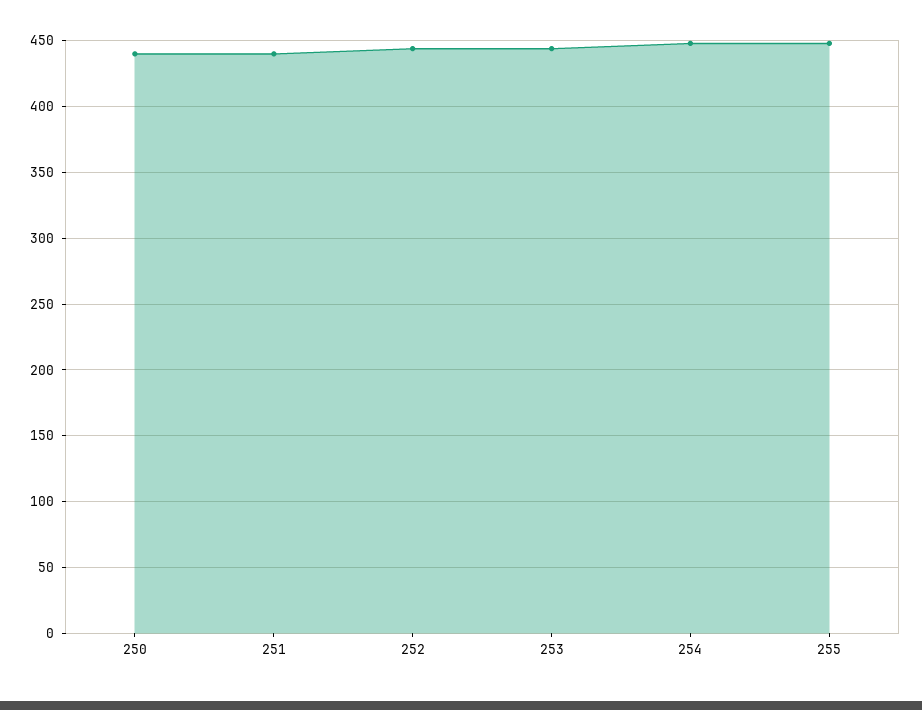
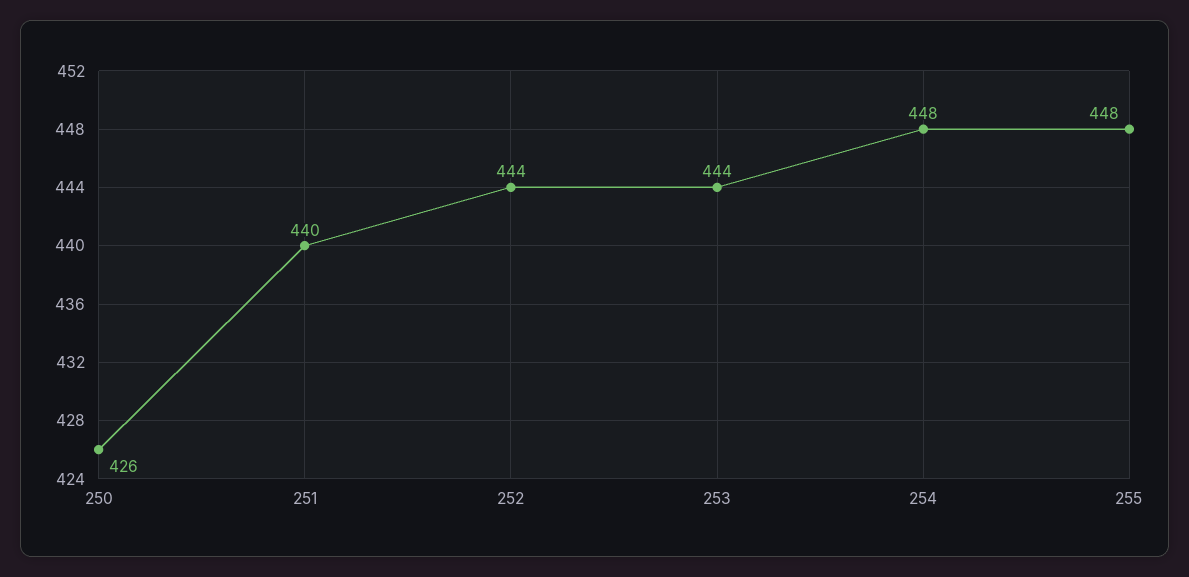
250: 440 -> 426

